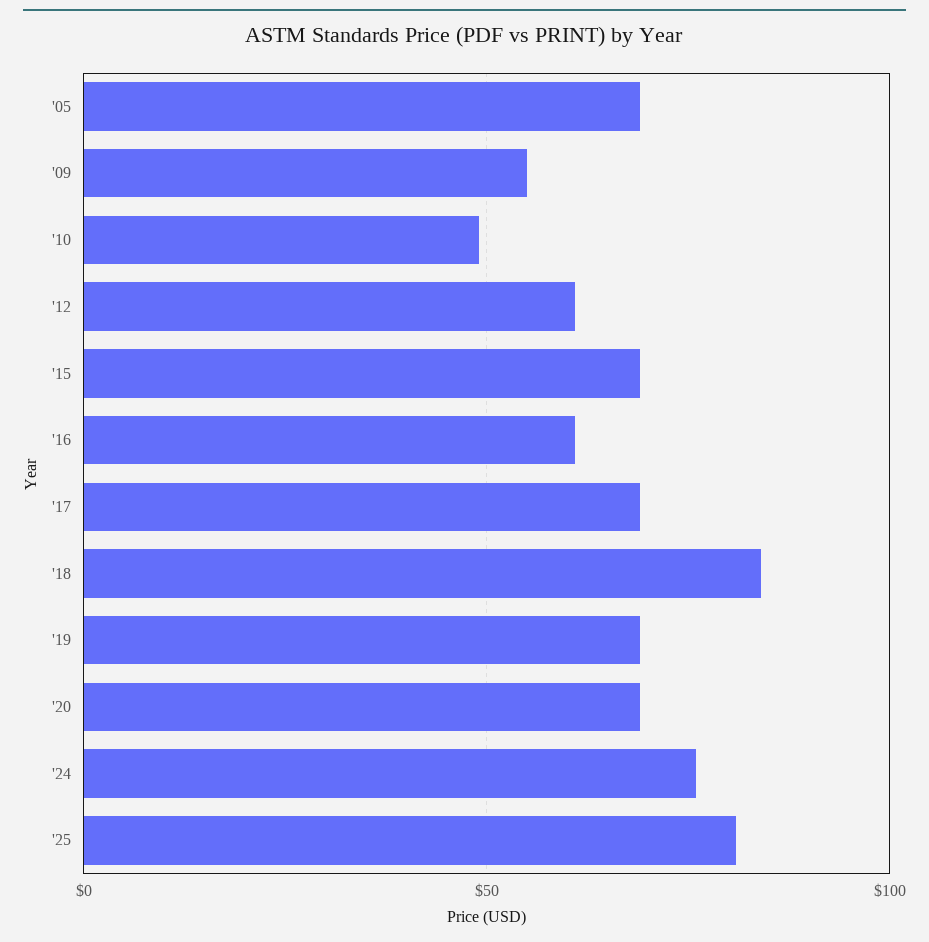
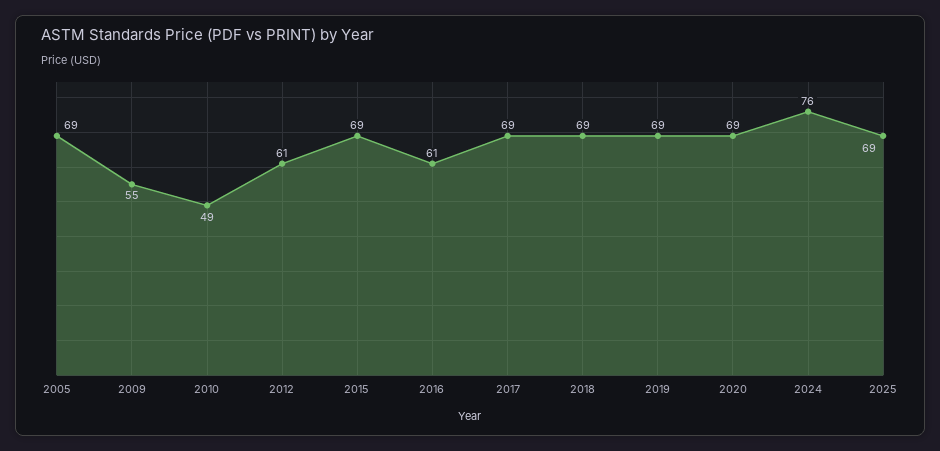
'18: 85 -> 69
'25: 80 -> 69

